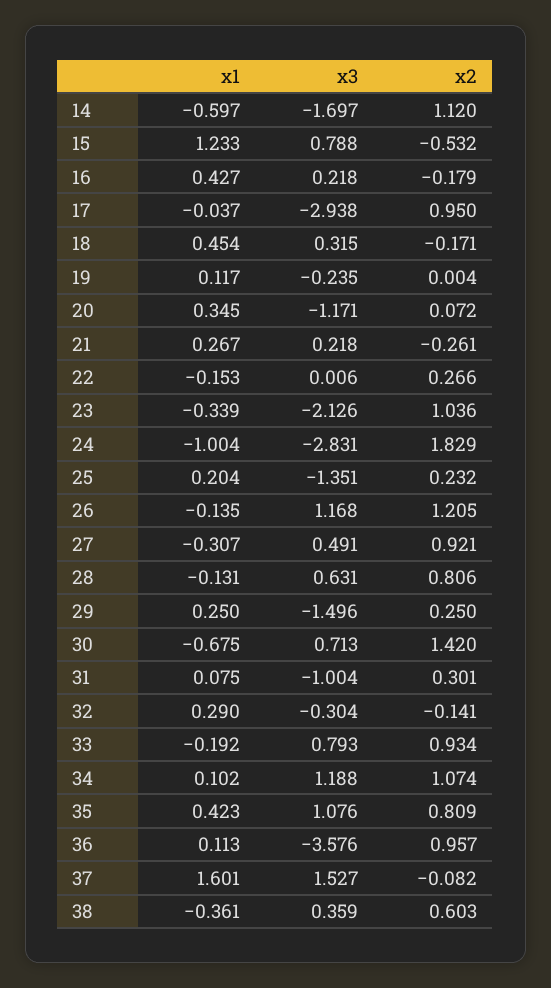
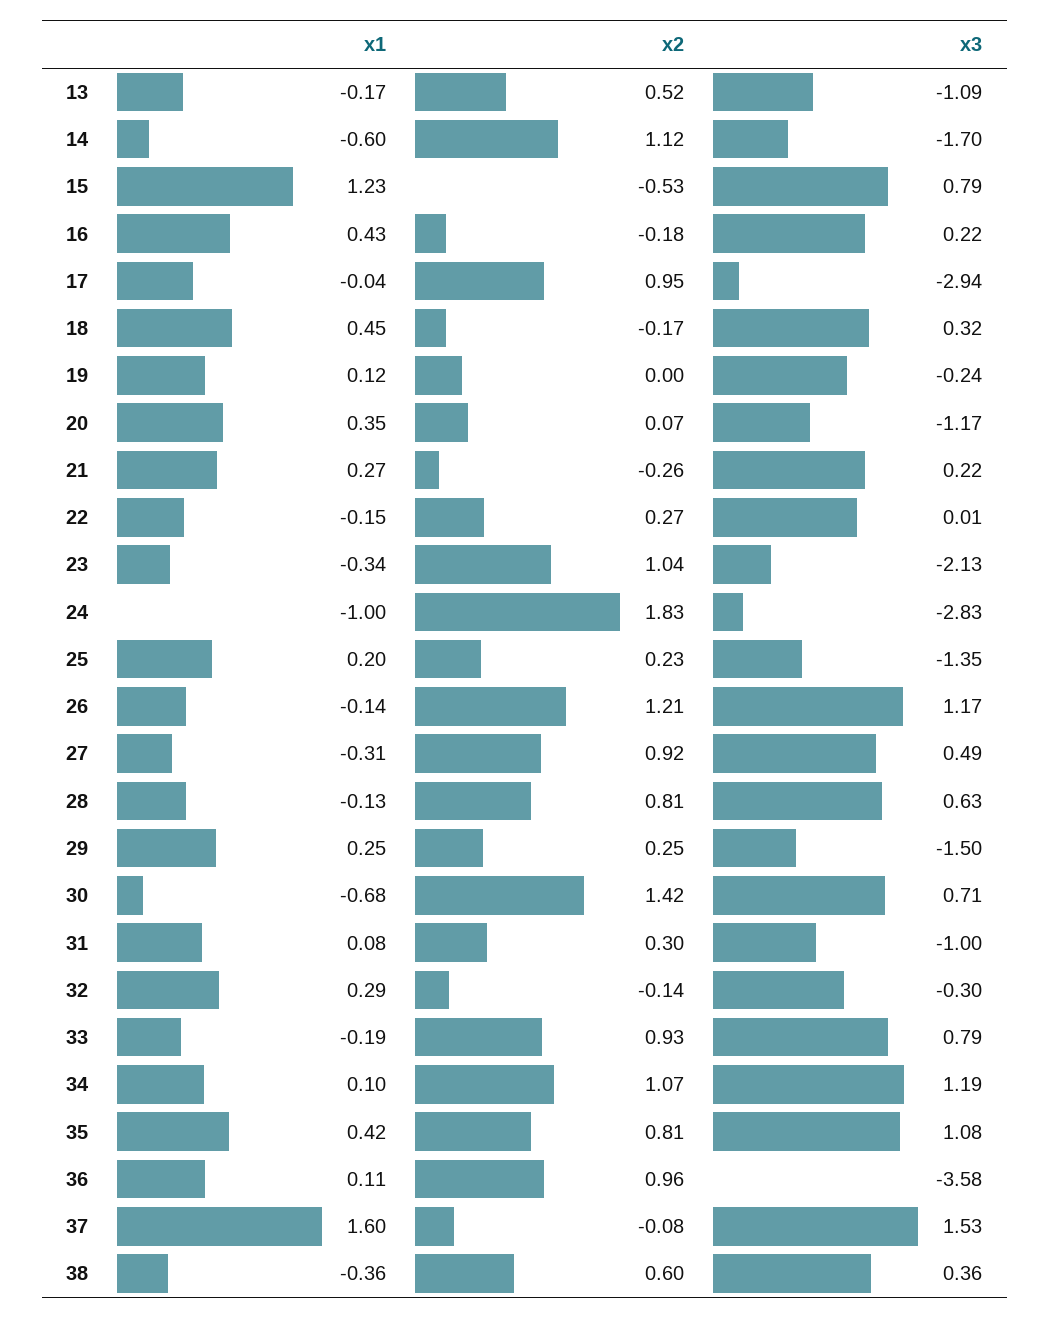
x1, 13: none -> -0.17
x2, 13: none -> 0.52
x3, 13: none -> -1.09

